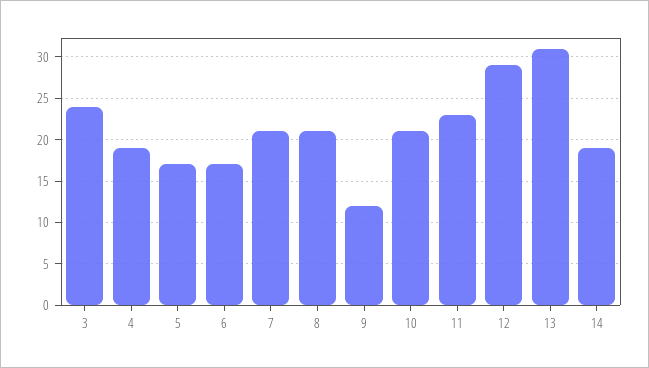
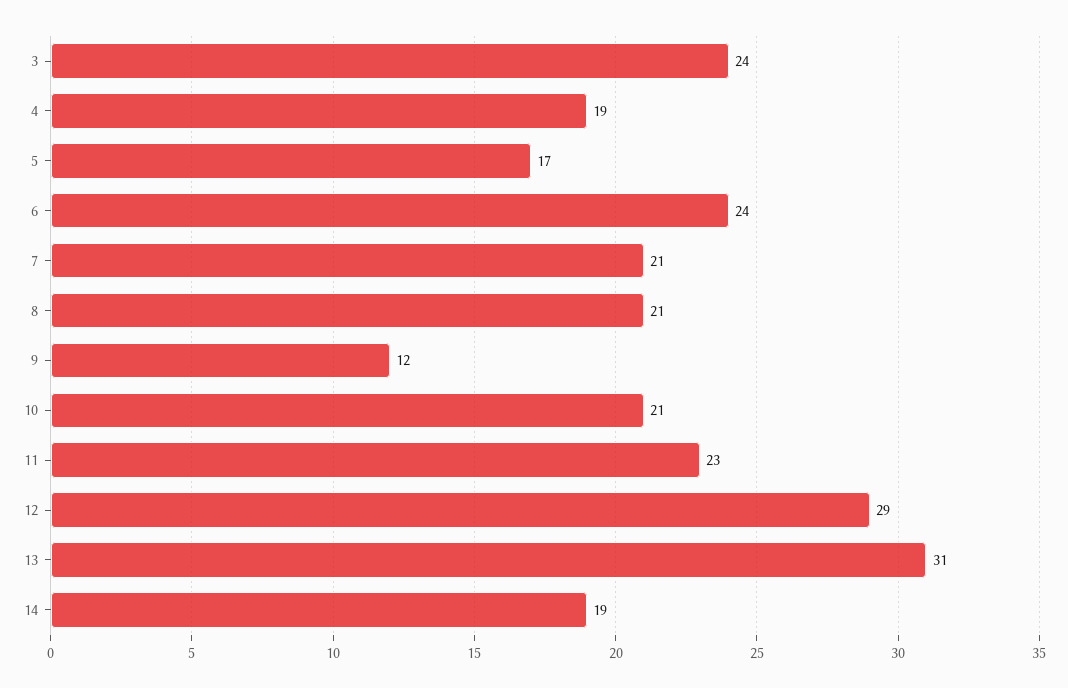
6: 17 -> 24

